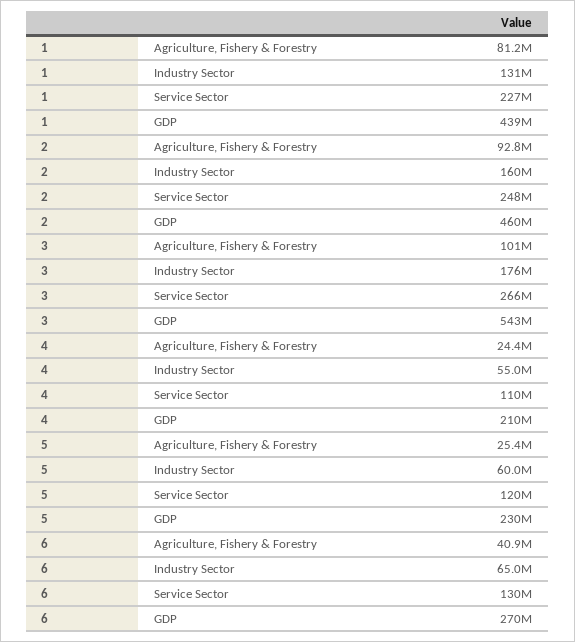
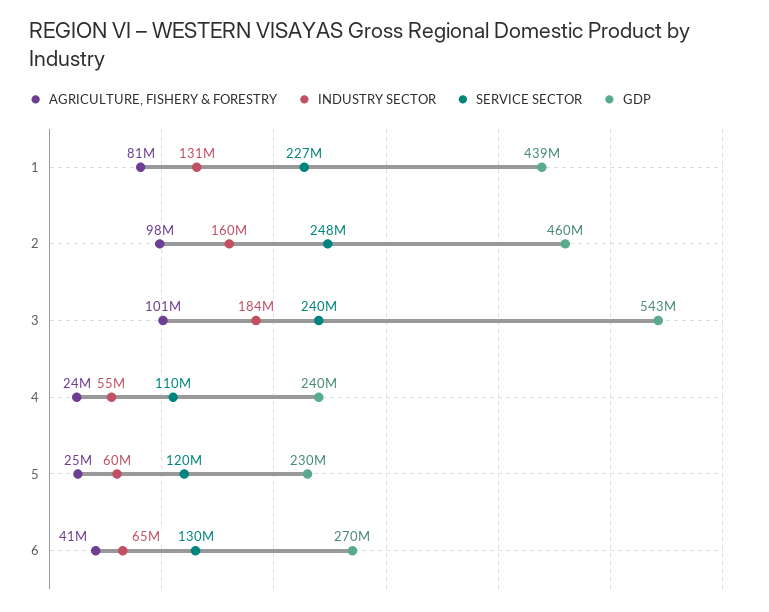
Agriculture, Fishery & Forestry, 2: 92800000 -> 98000000
Industry Sector, 3: 176000000 -> 184000000
Service Sector, 3: 266000000 -> 240000000
GDP, 4: 210000000 -> 240000000

